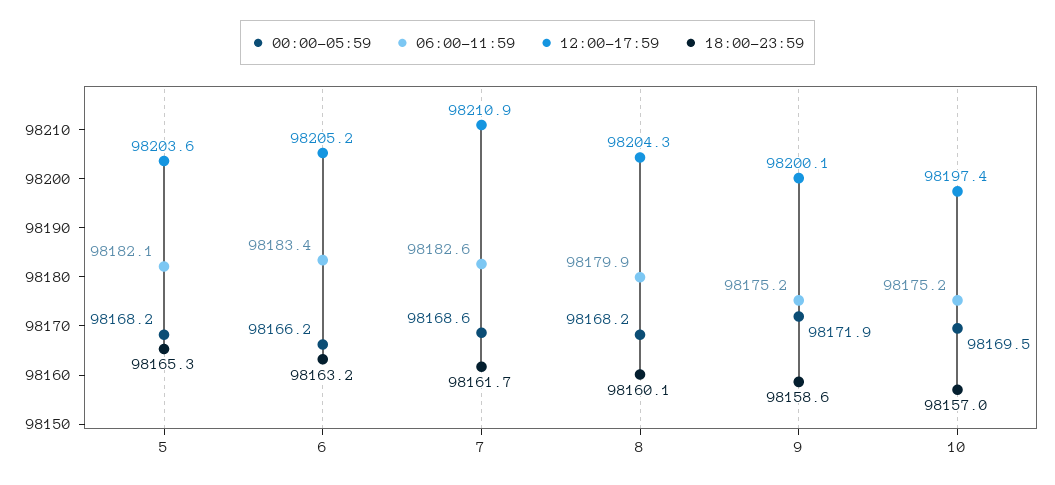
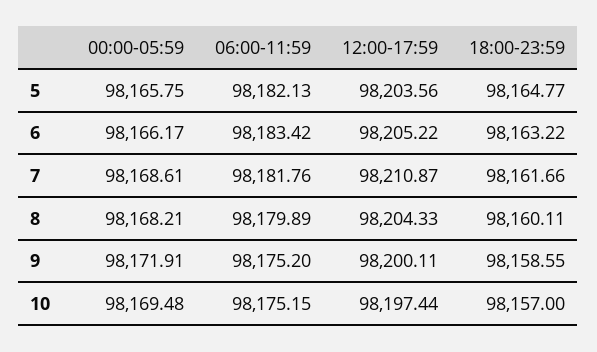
00:00-05:59, 5: 98168.2 -> 98165.75
18:00-23:59, 5: 98165.3 -> 98164.77
06:00-11:59, 7: 98182.6 -> 98181.76

